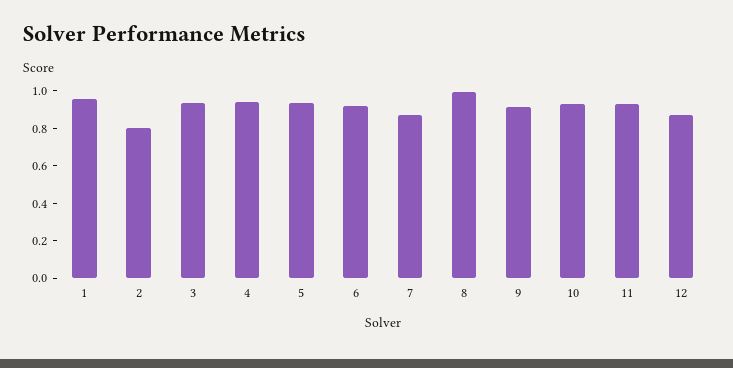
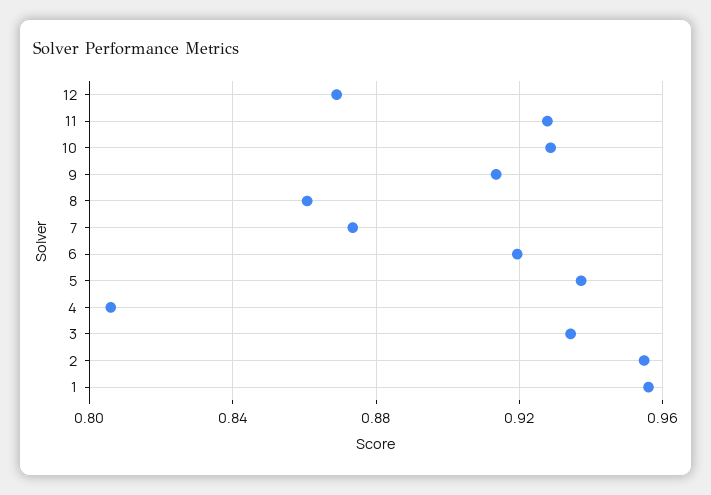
2: 0.8 -> 0.955
4: 0.95 -> 0.805
8: 1 -> 0.86

